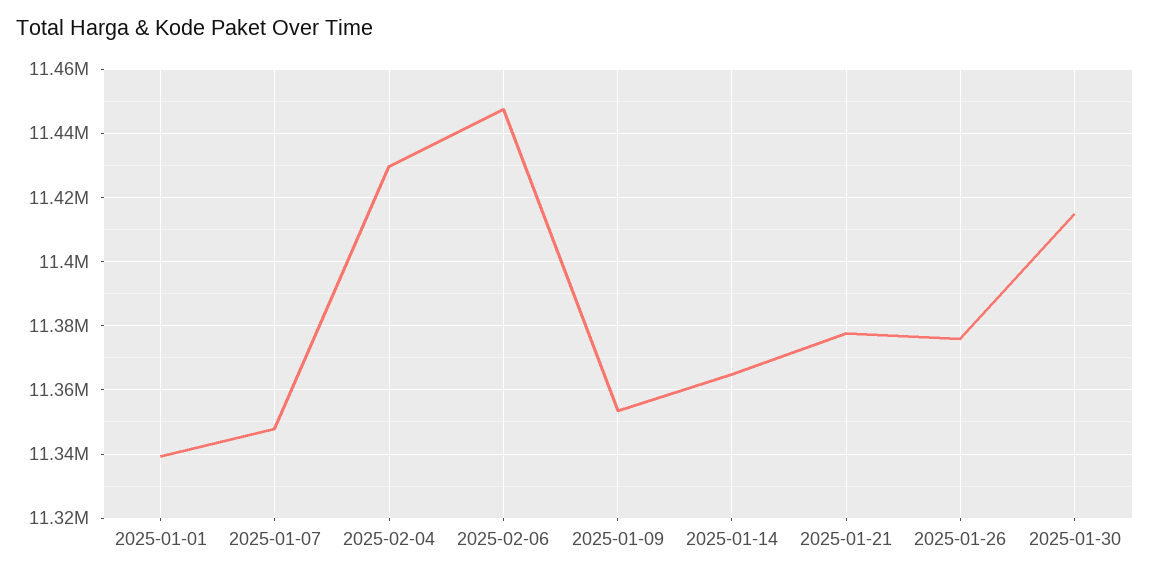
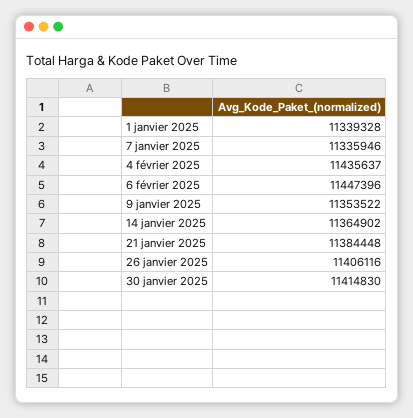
2025-01-07: 11348000 -> 11335946
2025-02-04: 11430000 -> 11435637
2025-01-21: 11378000 -> 11384448
2025-01-26: 11376000 -> 11406116

